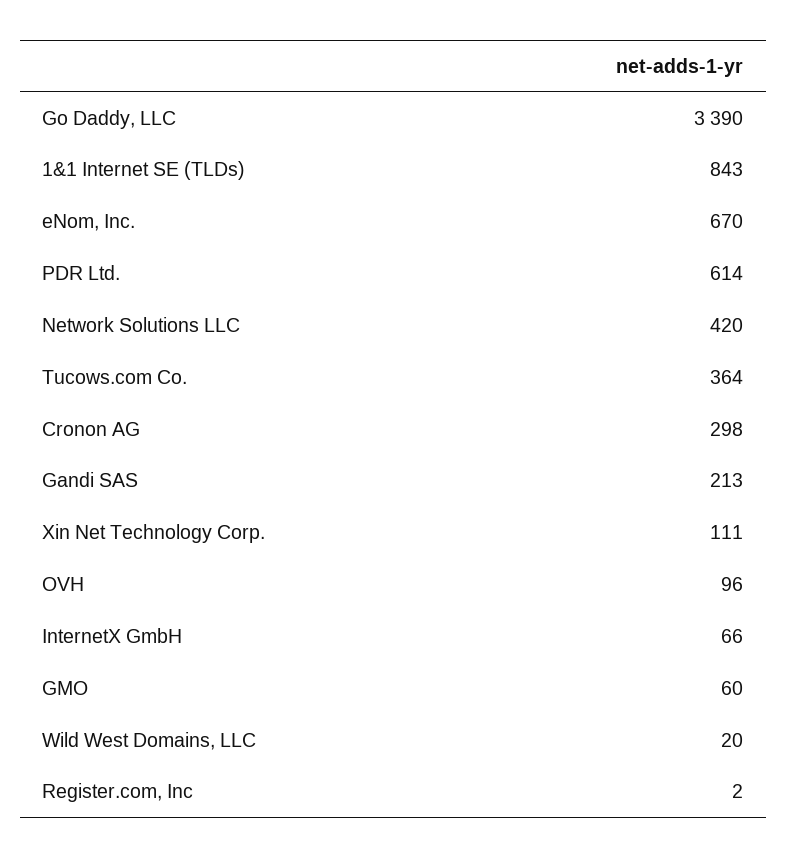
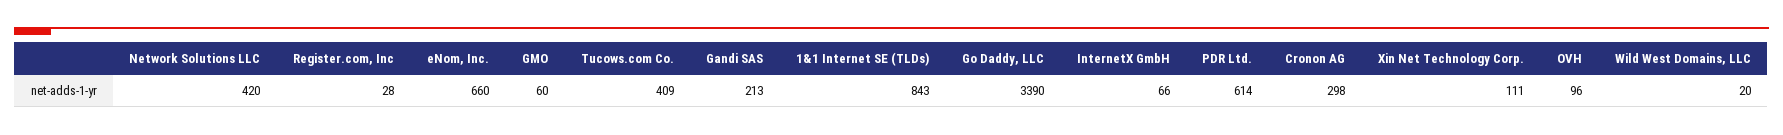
eNom, Inc.: 670 -> 660
Tucows.com Co.: 364 -> 409
Register.com, Inc: 2 -> 28

